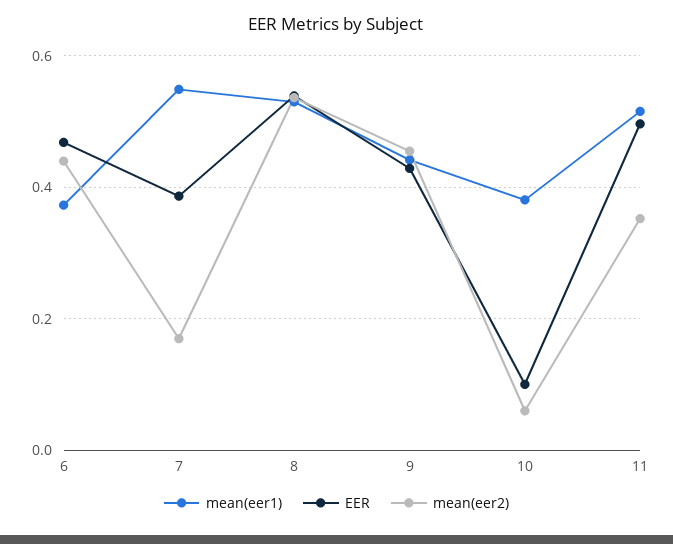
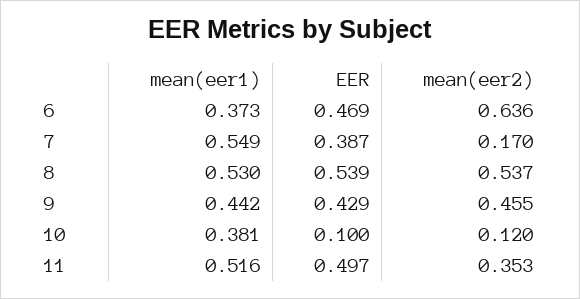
mean(eer2), 6: 0.44 -> 0.636
mean(eer2), 10: 0.06 -> 0.12

